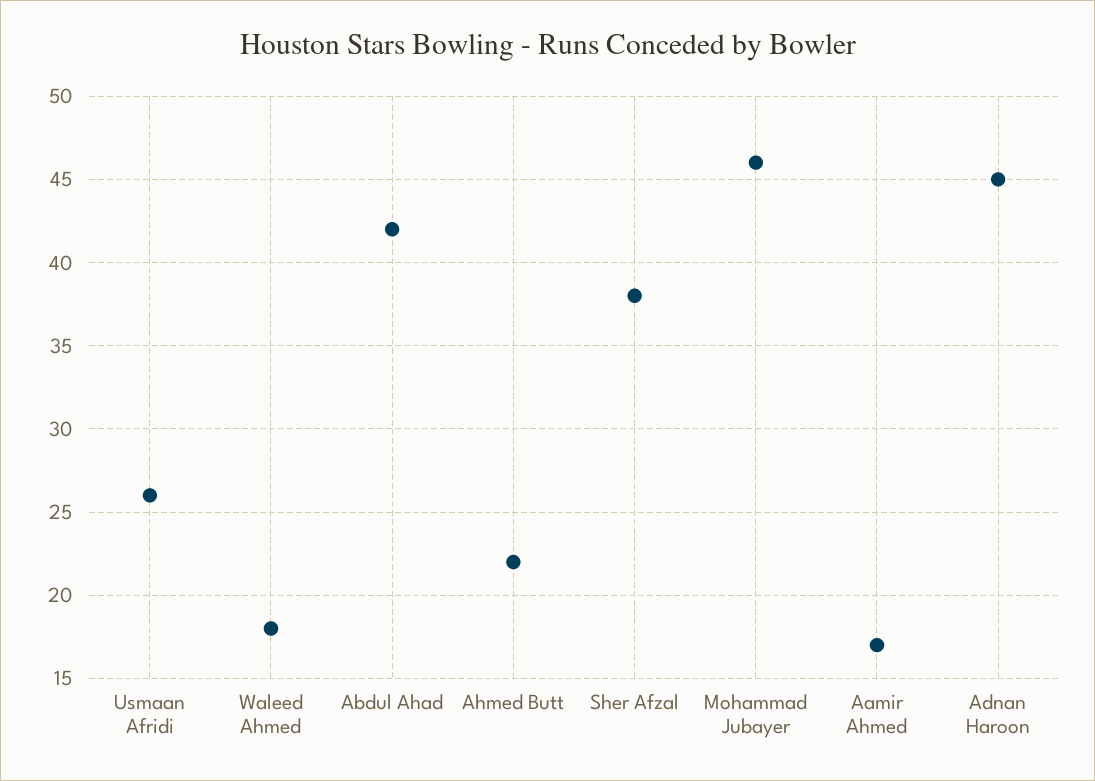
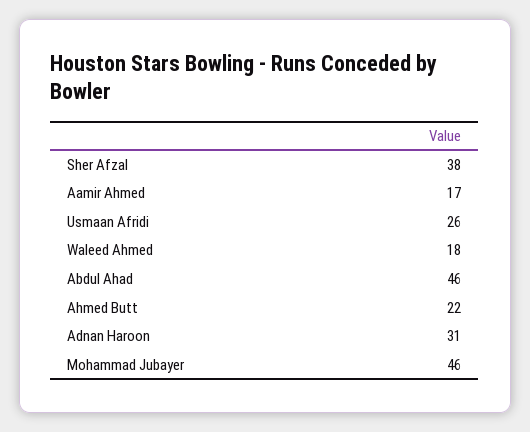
Abdul Ahad: 42 -> 46
Adnan Haroon: 45 -> 31

